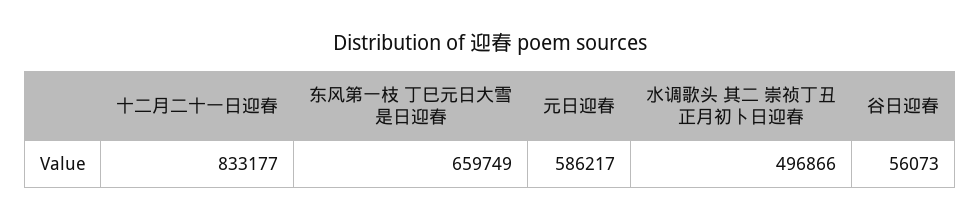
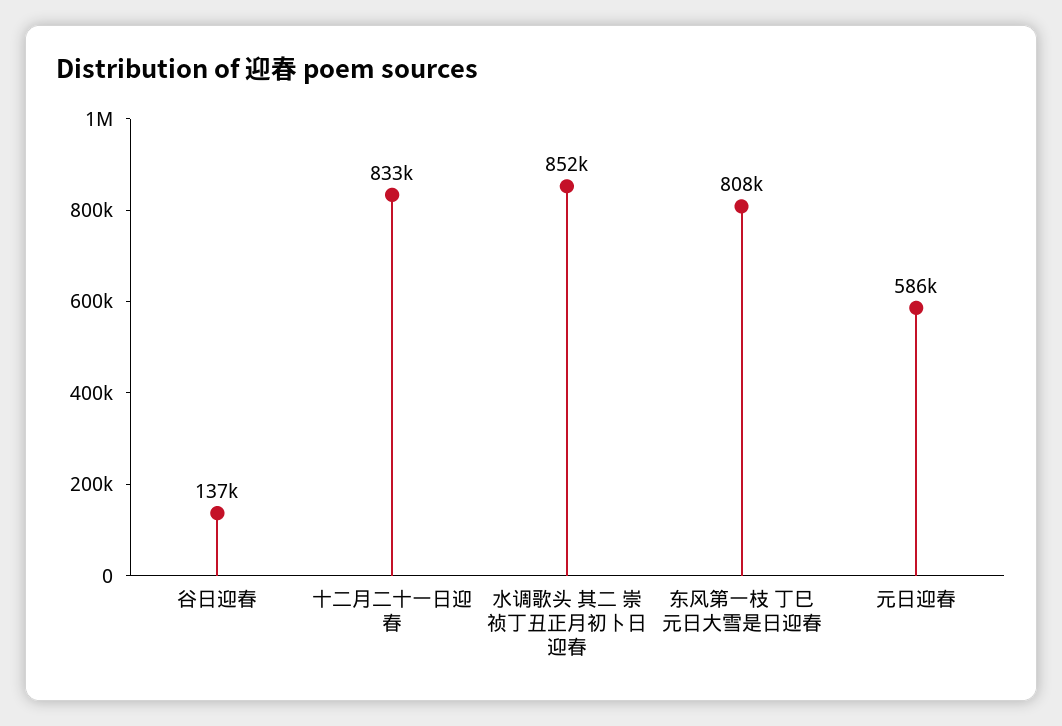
东风第一枝 丁巳元日大雪是日迎春: 659749 -> 808000
水调歌头 其二 崇祯丁丑正月初卜日迎春: 496866 -> 852000
谷日迎春: 56073 -> 137000

